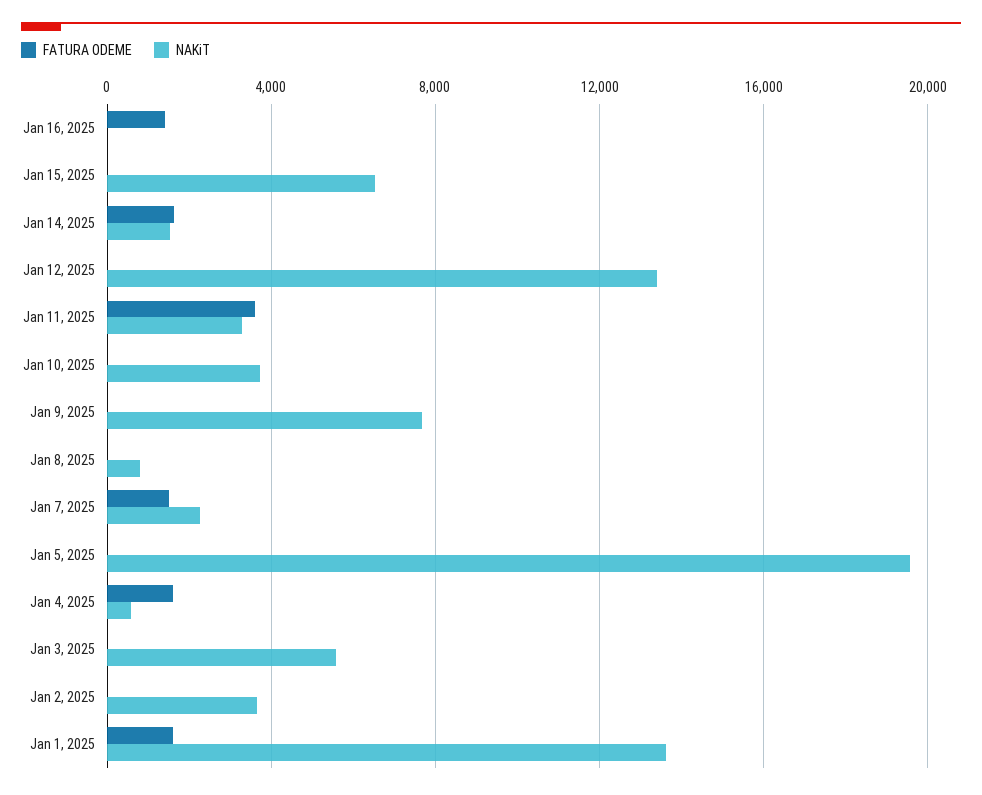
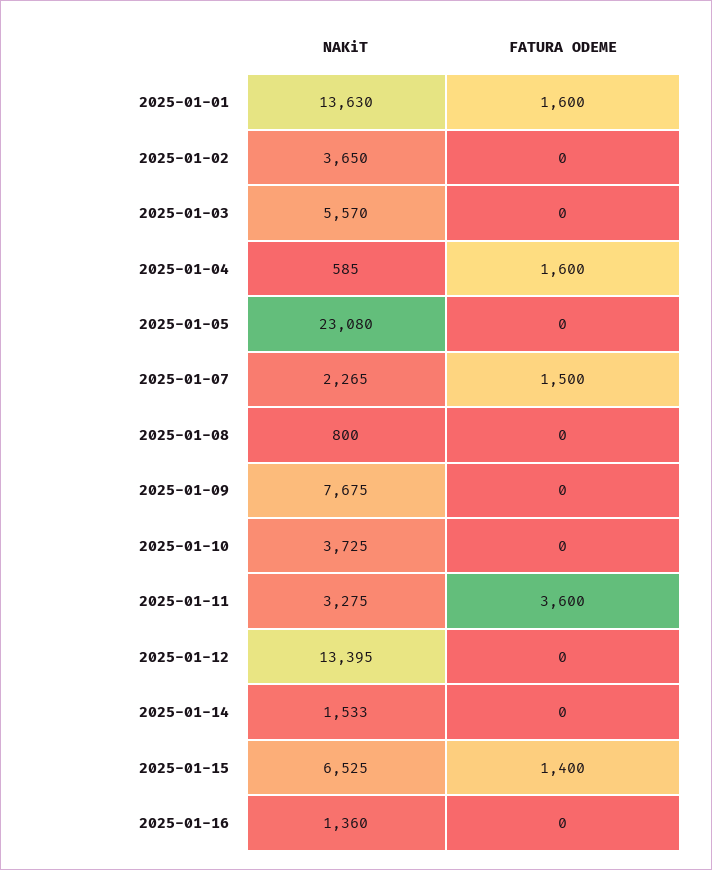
FATURA ODEME, Jan 16, 2025: 1500 -> 0
NAKiT, Jan 16, 2025: 0 -> 1360
FATURA ODEME, Jan 15, 2025: 0 -> 1400
FATURA ODEME, Jan 14, 2025: 1500 -> 0
NAKiT, Jan 5, 2025: 19500 -> 23080

